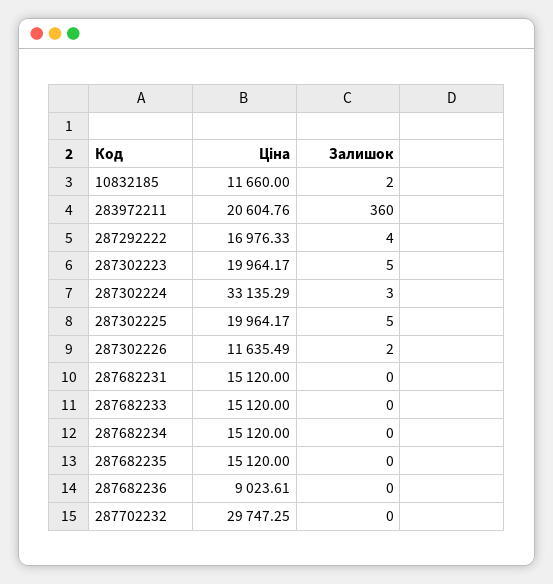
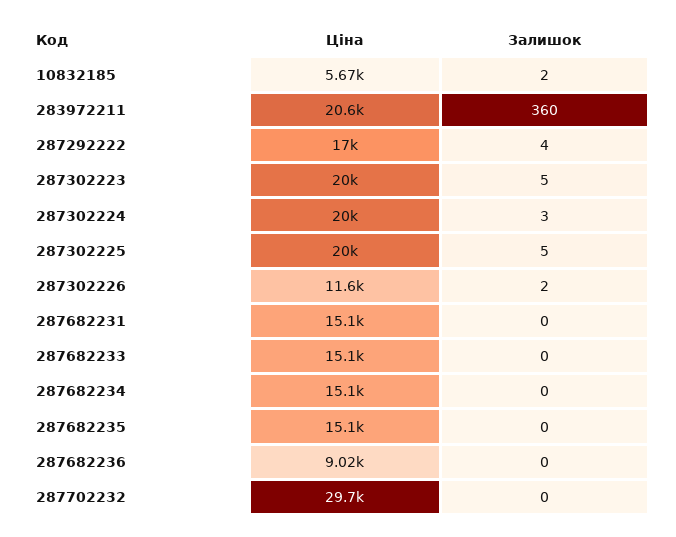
Ціна, 10832185: 11660 -> 5670
Ціна, 287302224: 33135.29 -> 20000

